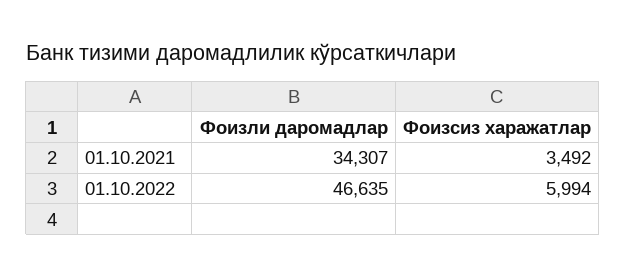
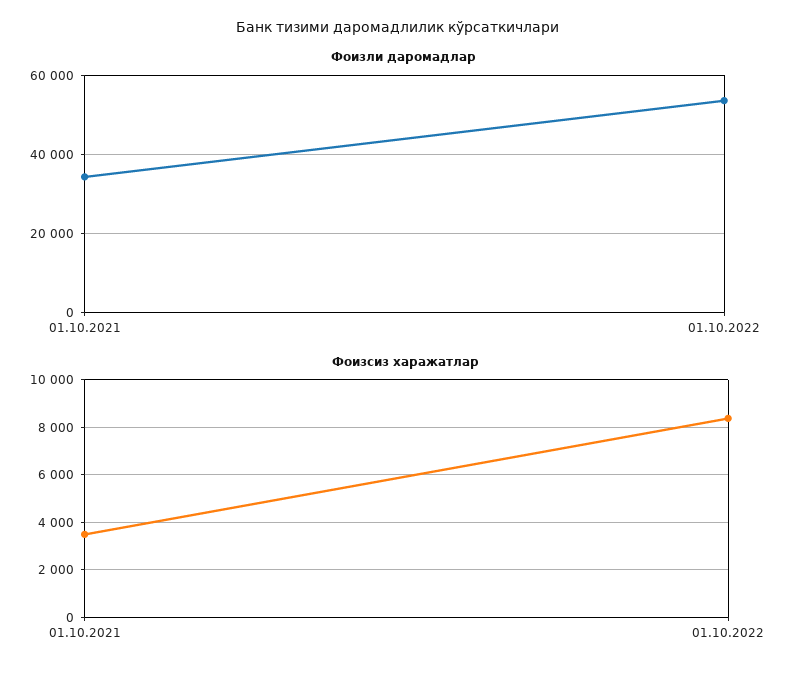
Фоизли даромадлар, 01.10.2022: 46635 -> 54000
Фоизсиз харажатлар, 01.10.2022: 5994 -> 8500

